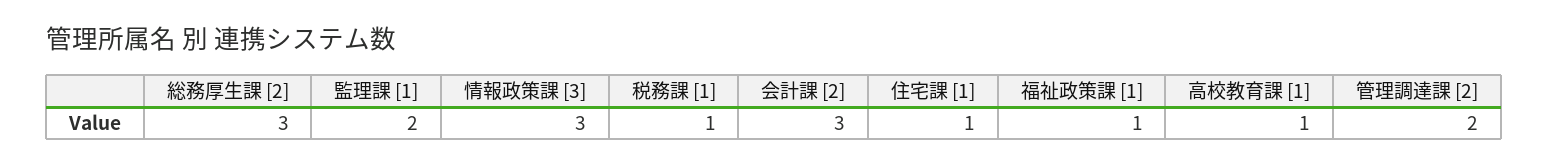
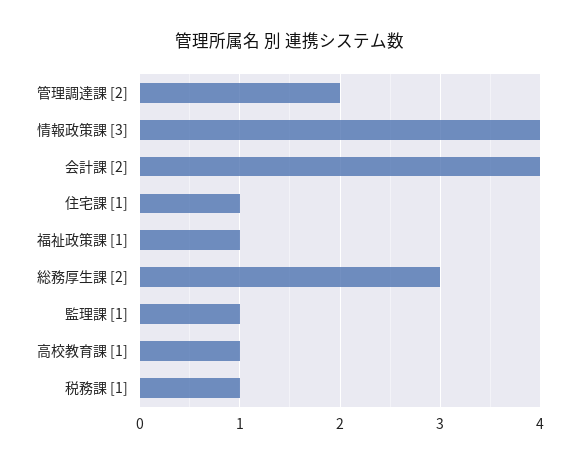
監理課 [1]: 2 -> 1
情報政策課 [3]: 3 -> 4
会計課 [2]: 3 -> 4

